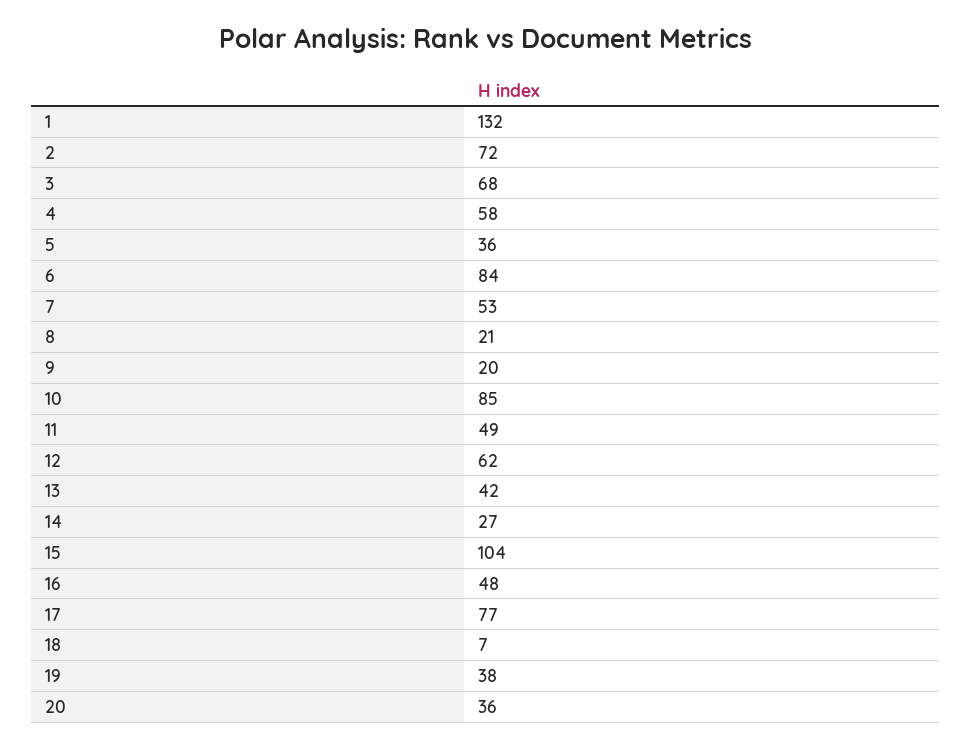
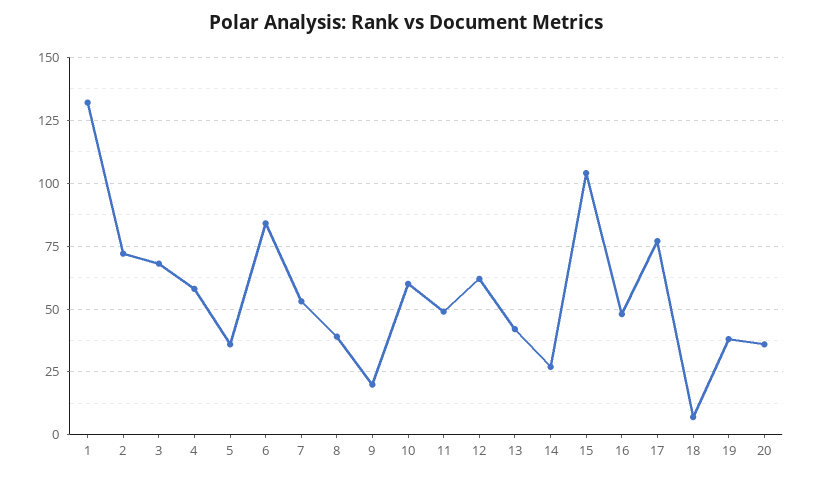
8: 21 -> 40
10: 85 -> 60

